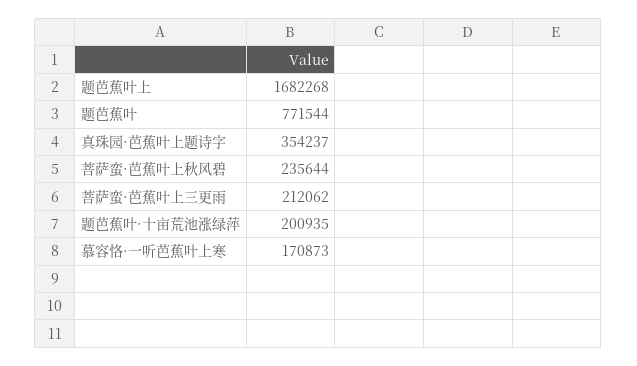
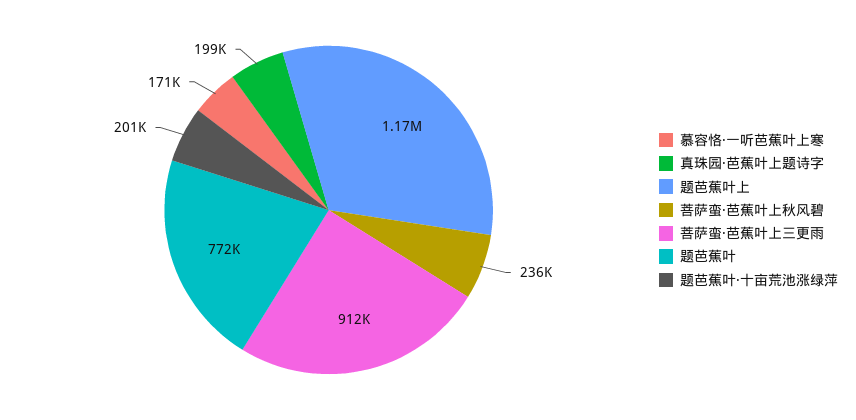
题芭蕉叶上: 1682268 -> 1170000
真珠园·芭蕉叶上题诗字: 354237 -> 199000
菩萨蛮·芭蕉叶上三更雨: 212062 -> 912000

